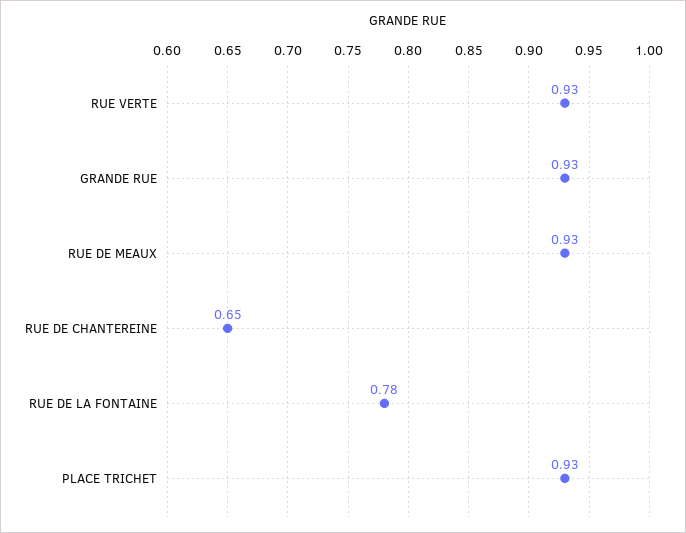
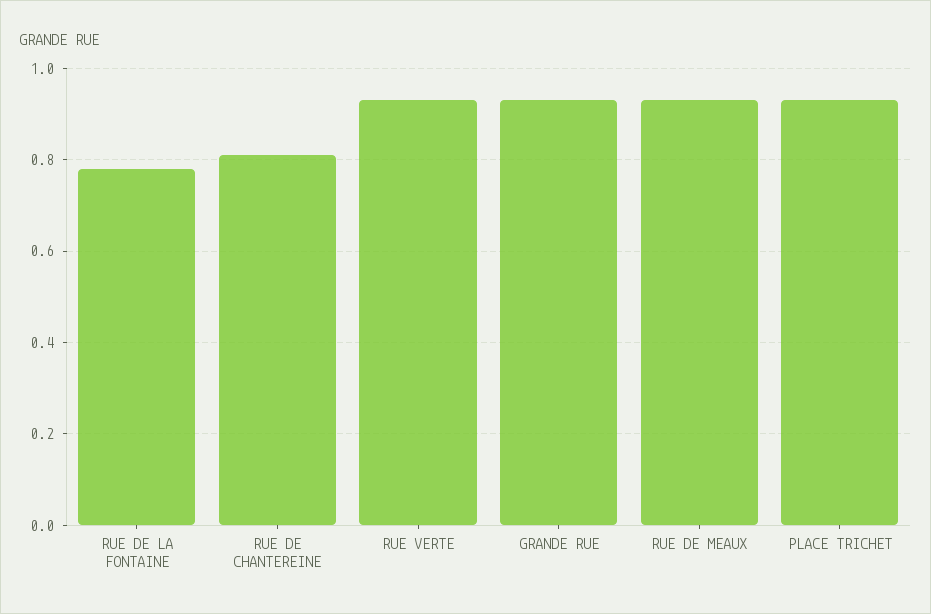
RUE DE CHANTEREINE: 0.65 -> 0.8

